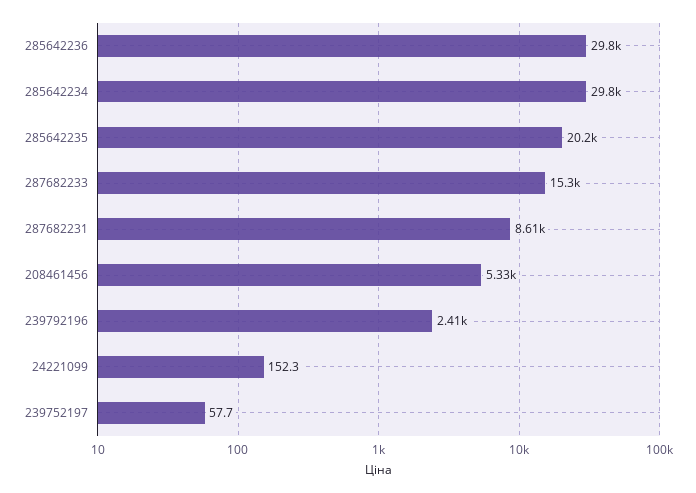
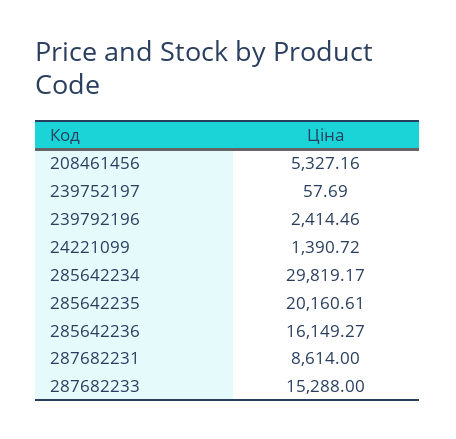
285642236: 29800 -> 16149.27
24221099: 152.3 -> 1390.72

